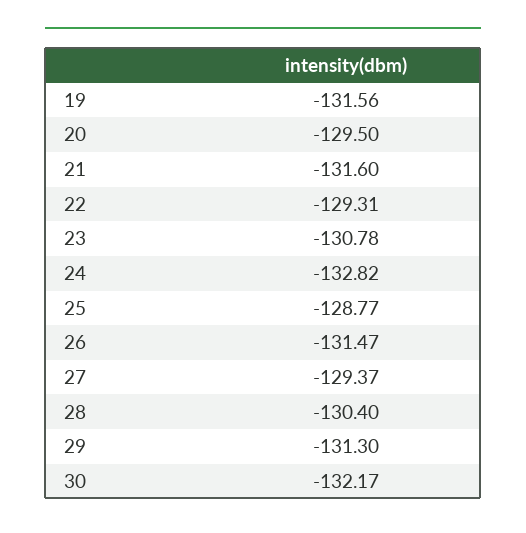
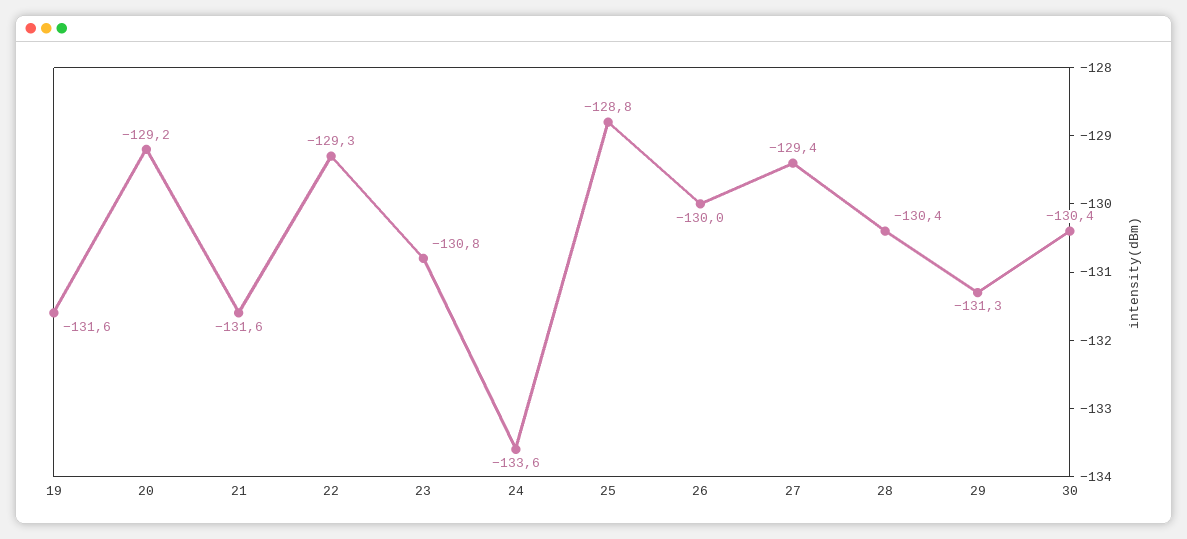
20: -129.5 -> -129.2
24: -132.82 -> -133.6
26: -131.47 -> -130
30: -132.17 -> -130.4

